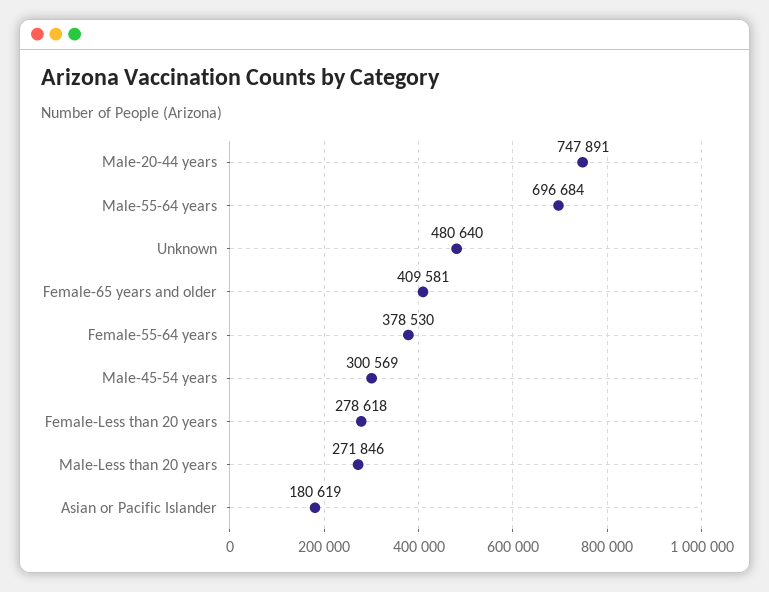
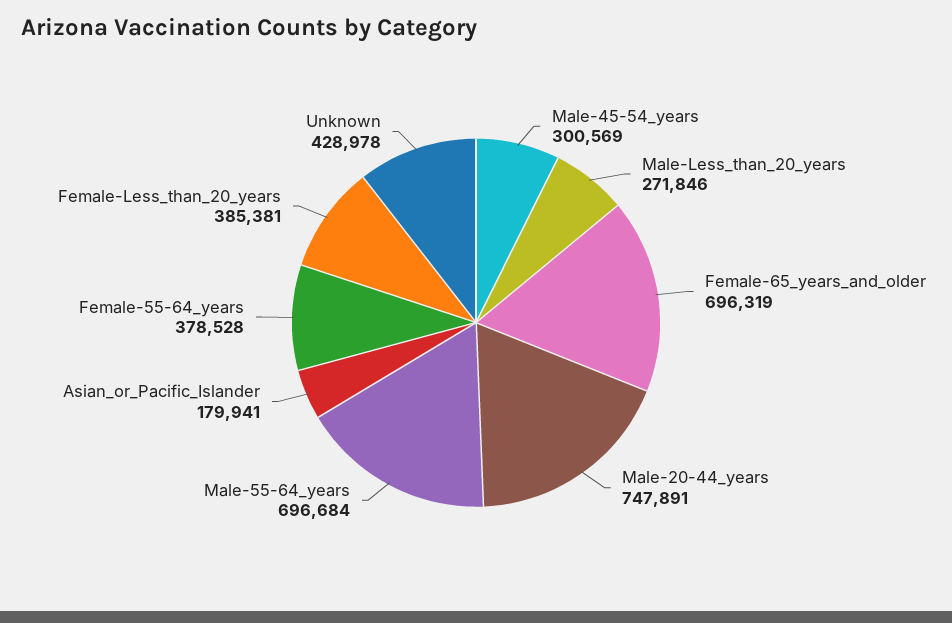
Unknown: 480640 -> 428978
Female-65 years and older: 409581 -> 696319
Female-55-64 years: 378530 -> 378528
Female-Less than 20 years: 278618 -> 385381
Asian or Pacific Islander: 180619 -> 179941

